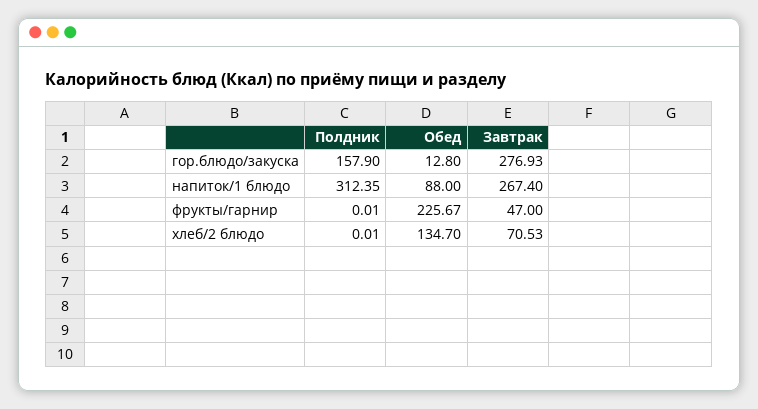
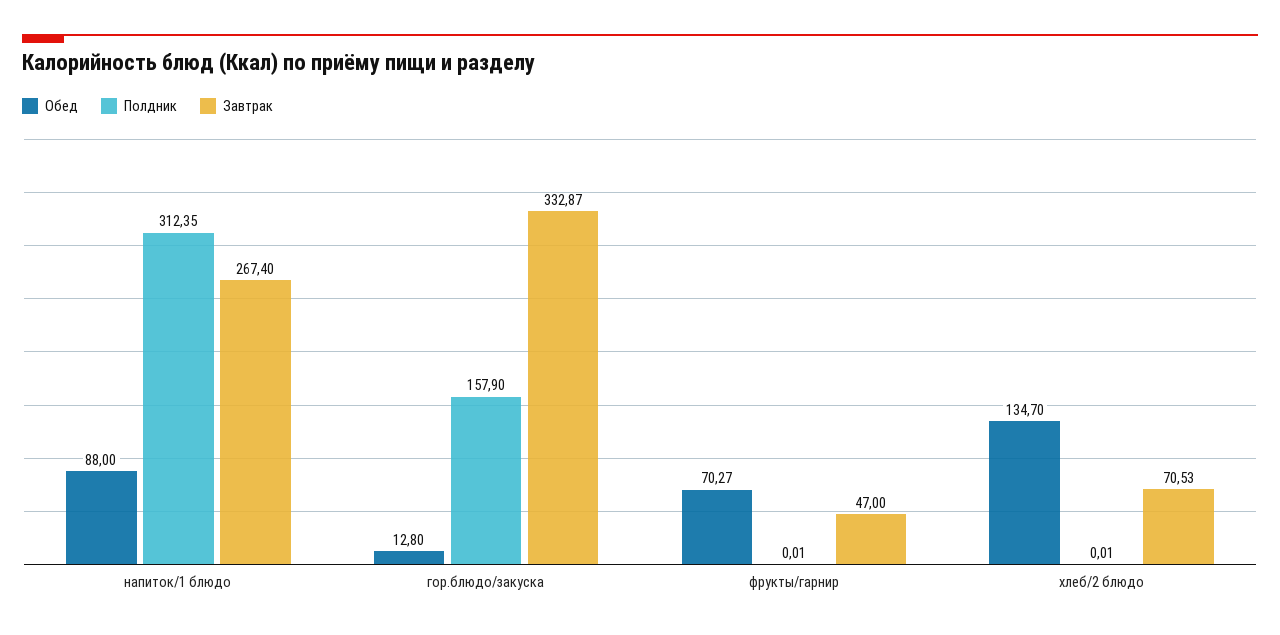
Завтрак, гор.блюдо/закуска: 276.93 -> 332.87
Обед, фрукты/гарнир: 225.67 -> 70.27

